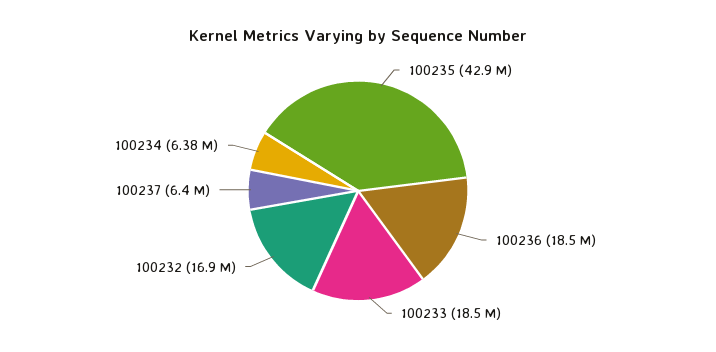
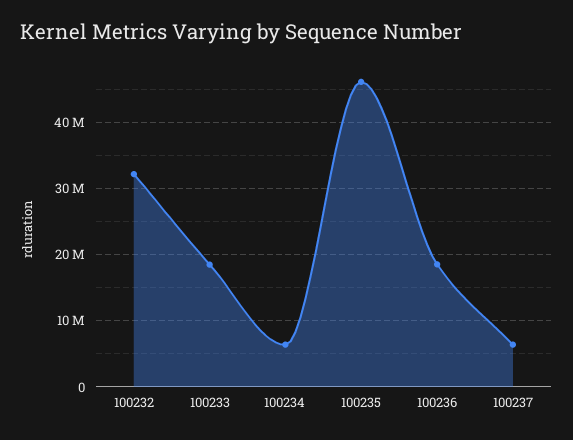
100235: 42900000 -> 46000000
100232: 16900000 -> 32000000

